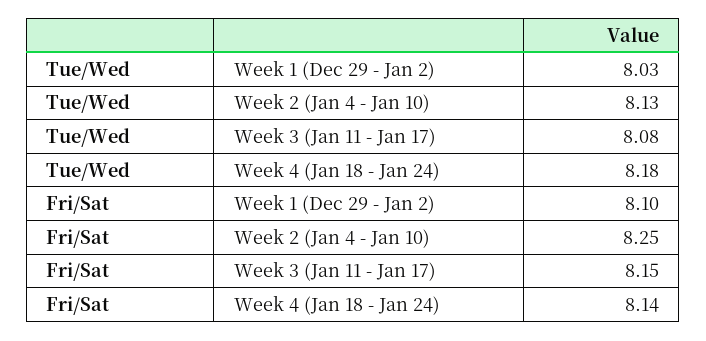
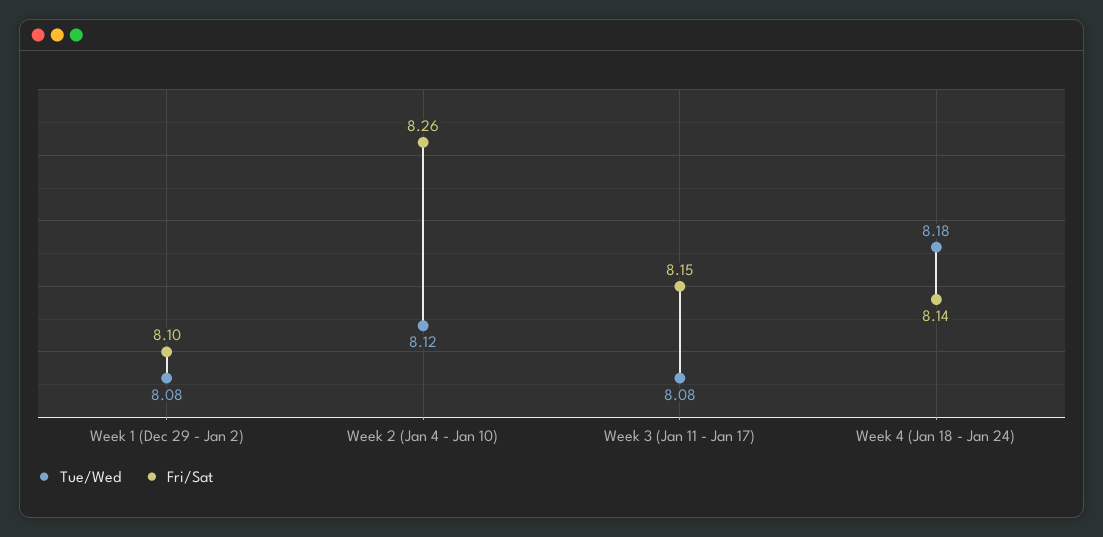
Tue/Wed, Week 1 (Dec 29 - Jan 2): 8.03 -> 8.08
Tue/Wed, Week 2 (Jan 4 - Jan 10): 8.13 -> 8.12
Fri/Sat, Week 2 (Jan 4 - Jan 10): 8.25 -> 8.26

